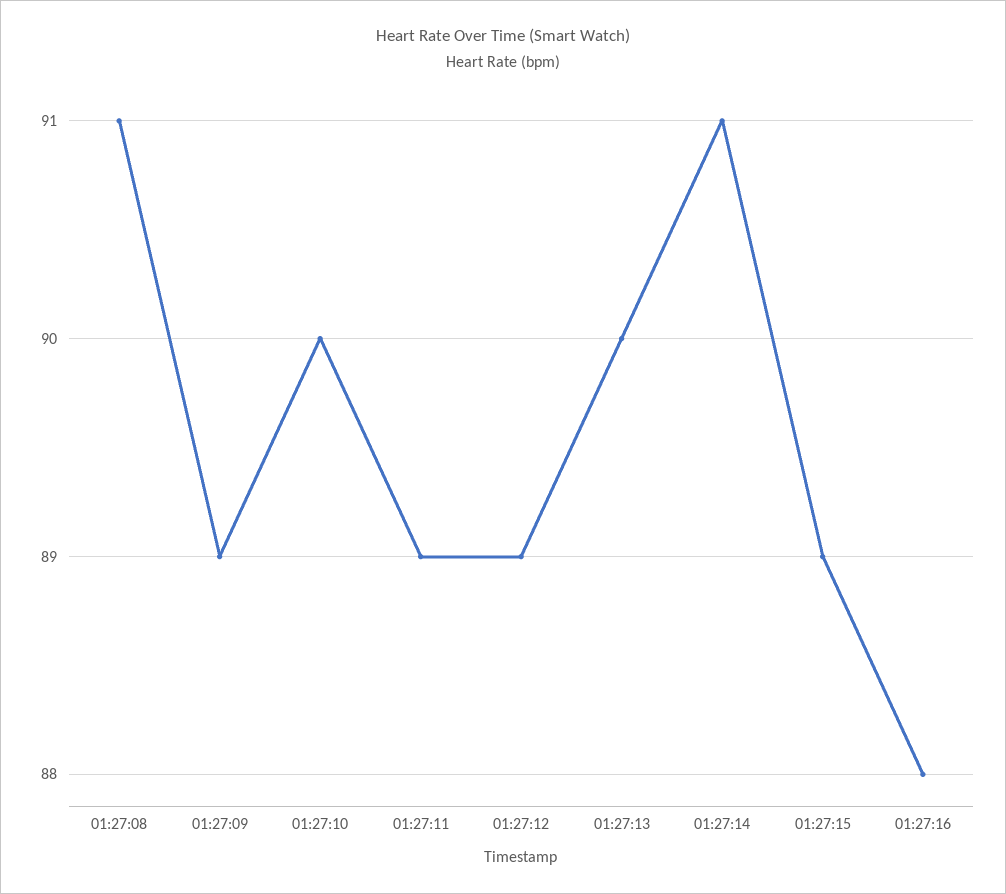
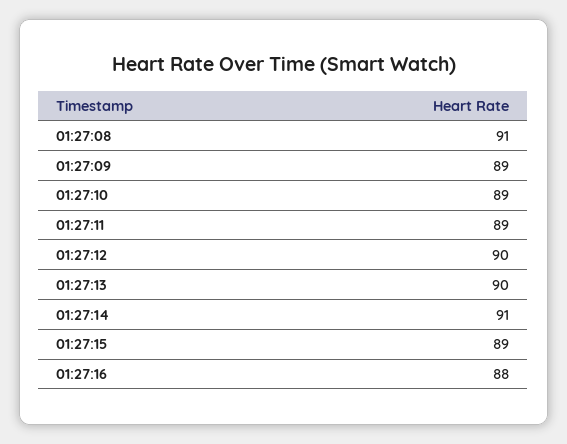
01:27:10: 90 -> 89
01:27:12: 89 -> 90

